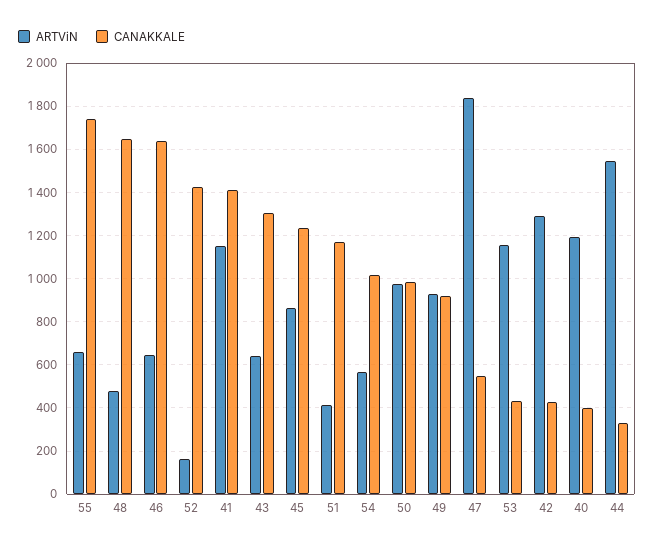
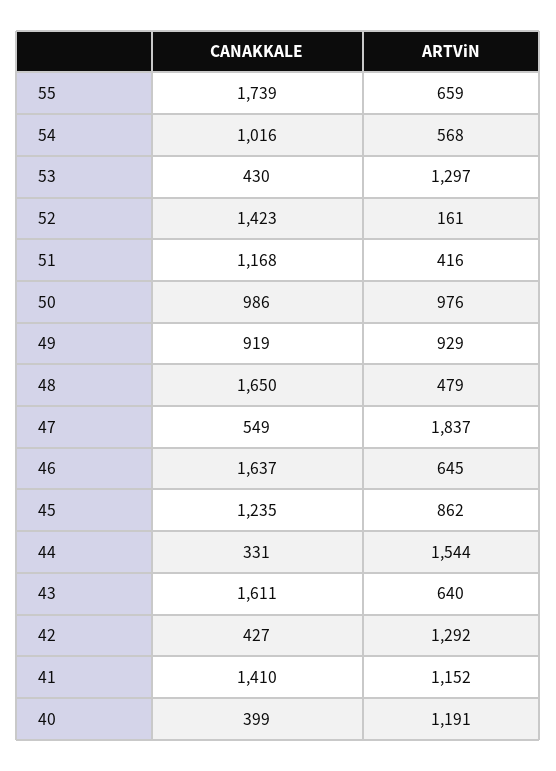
CANAKKALE, 43: 1300 -> 1611
ARTViN, 53: 1150 -> 1297

